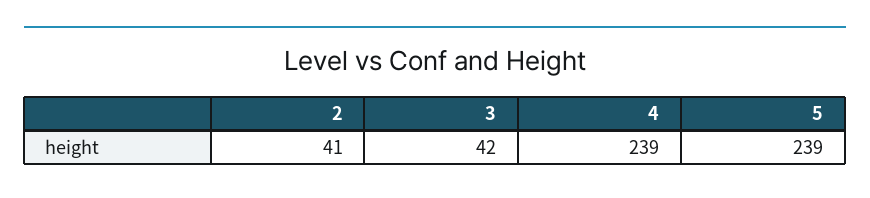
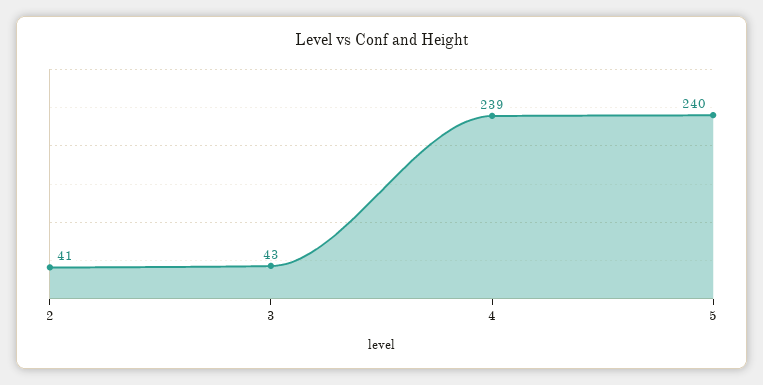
3: 42 -> 43
5: 239 -> 240

